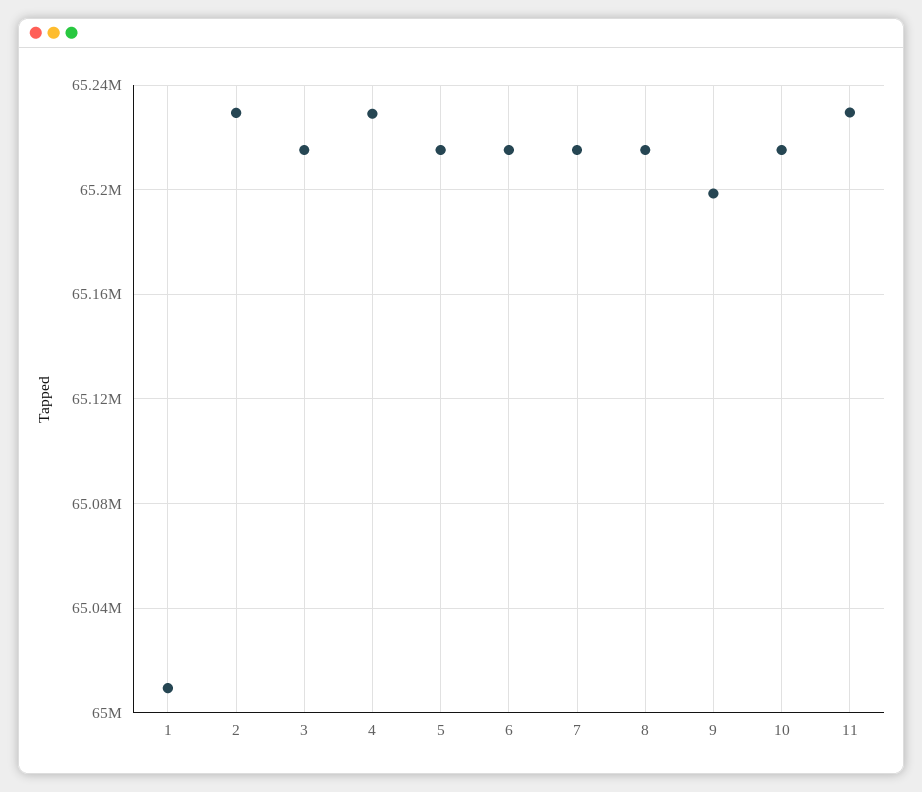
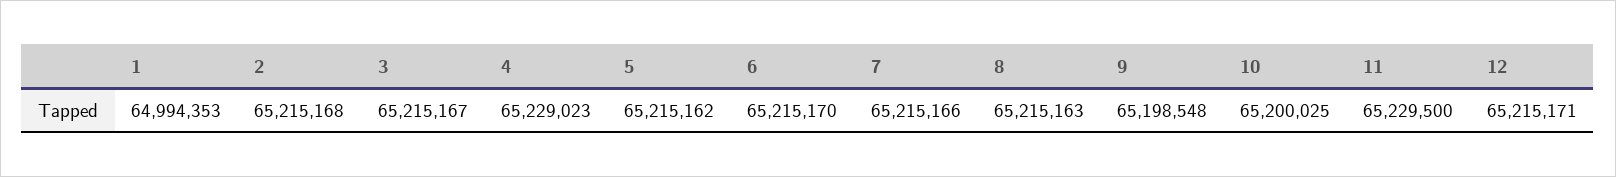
1: 65010000 -> 64994353
2: 65230000 -> 65215168
10: 65215000 -> 65200025
12: none -> 65215171

